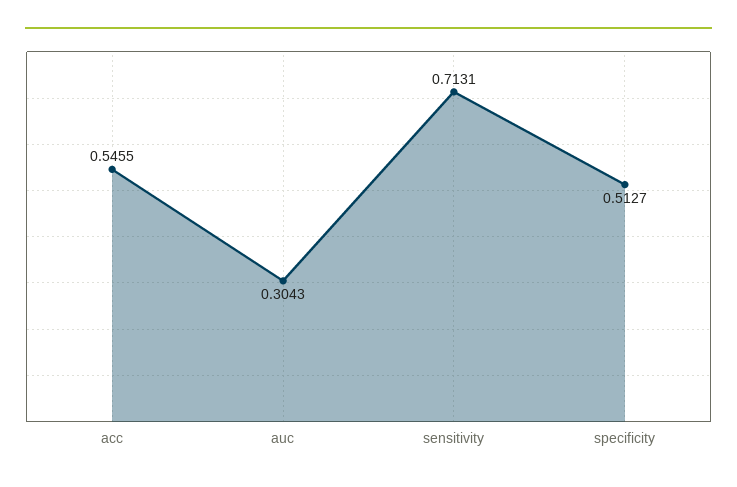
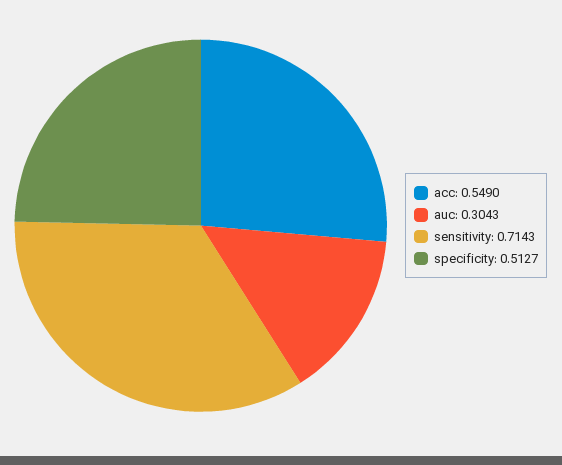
acc: 0.5455 -> 0.549
sensitivity: 0.7131 -> 0.7143

